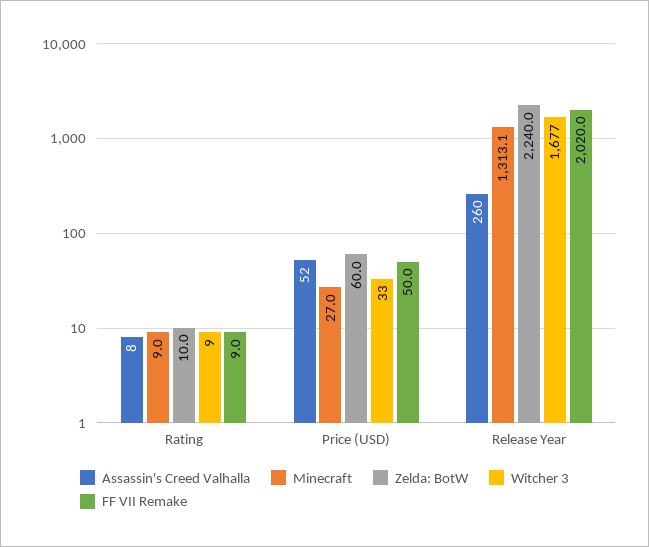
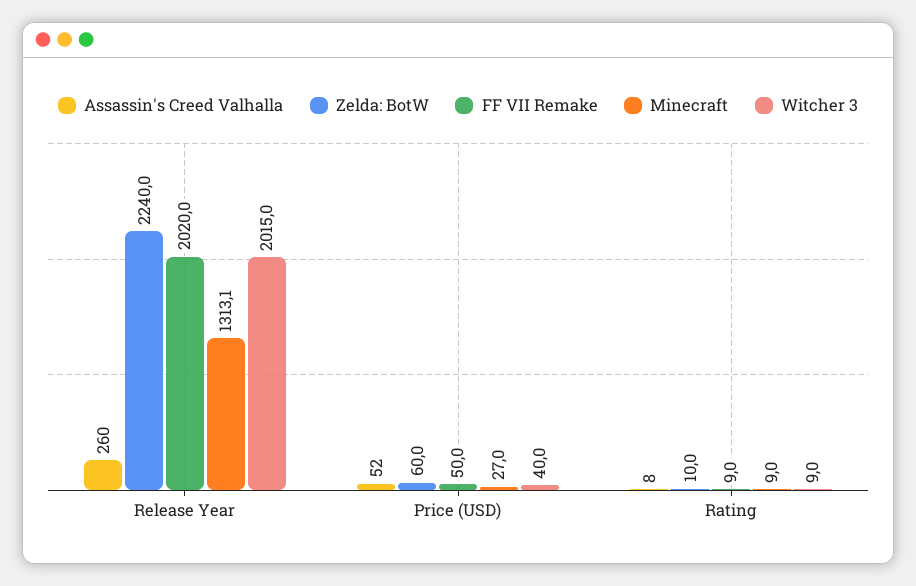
Witcher 3, Price (USD): 33 -> 40
Witcher 3, Release Year: 1677 -> 2015

